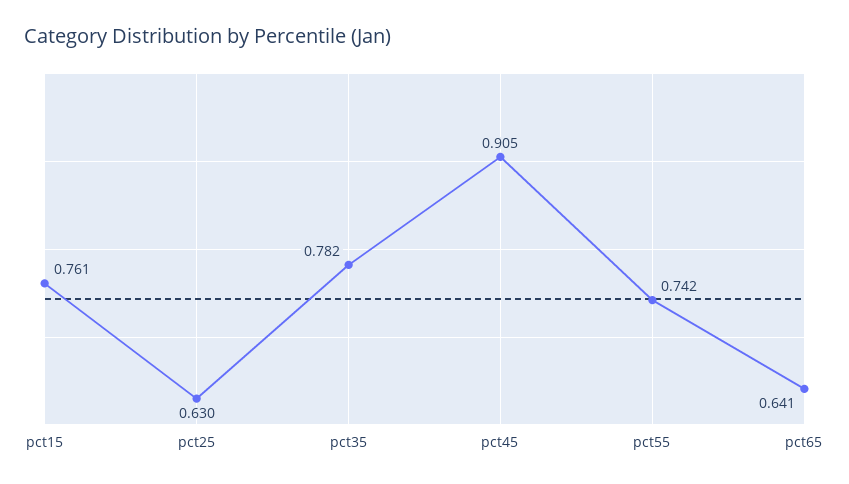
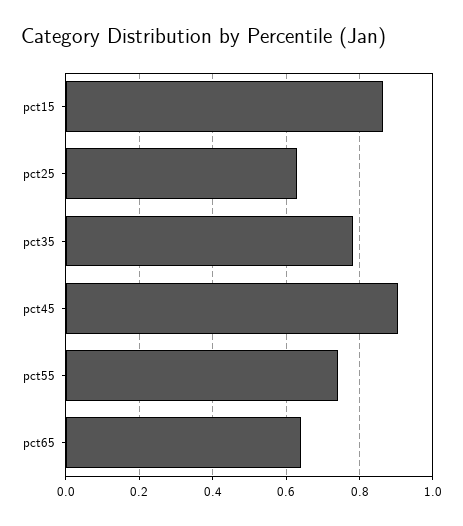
pct15: 0.761 -> 0.86

